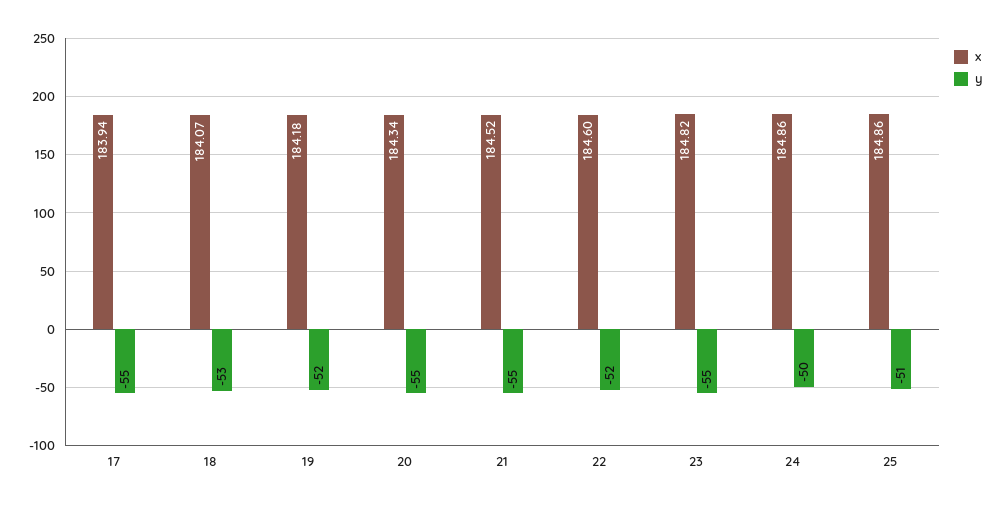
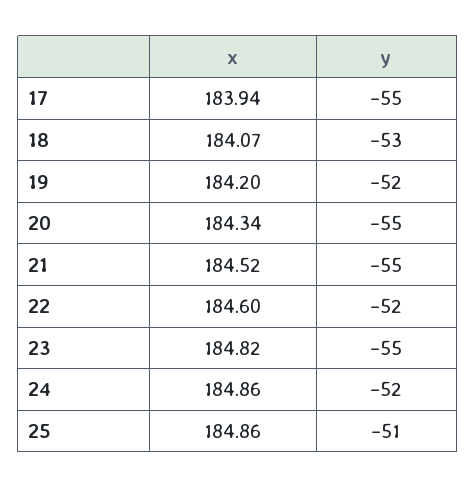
x, 19: 184.18 -> 184.2
y, 24: -50 -> -52

